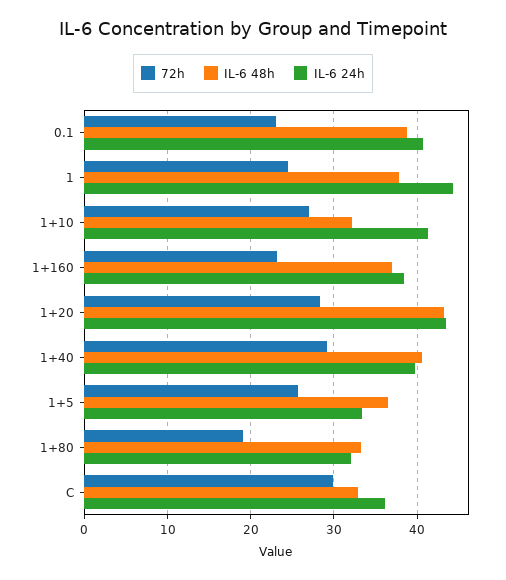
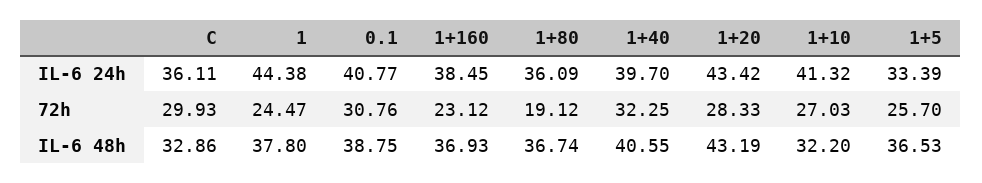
72h, 0.1: 23 -> 30.76
72h, 1+40: 29 -> 32.25
IL-6 48h, 1+80: 33 -> 36.74
IL-6 24h, 1+80: 32 -> 36.09

